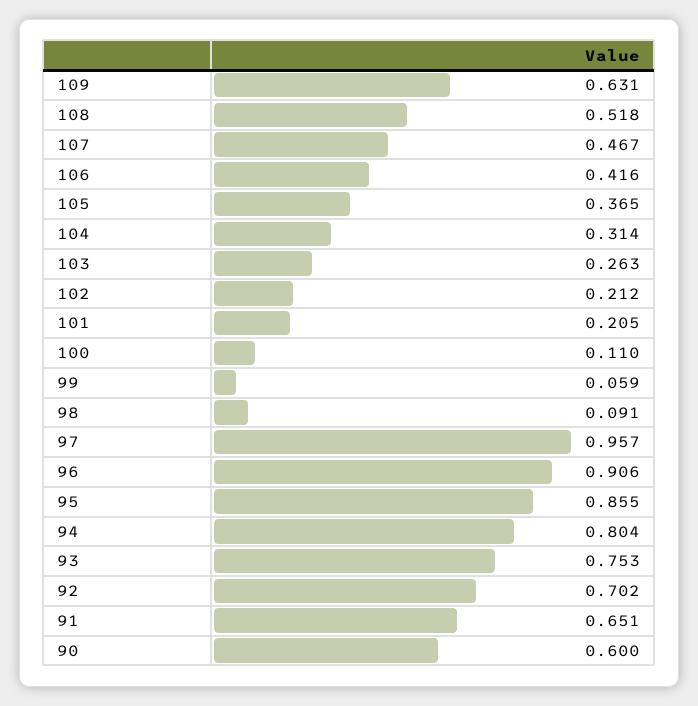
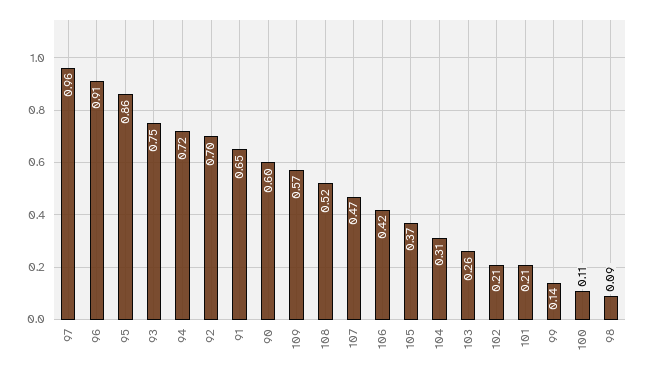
109: 0.631 -> 0.57
99: 0.059 -> 0.14
94: 0.804 -> 0.72

